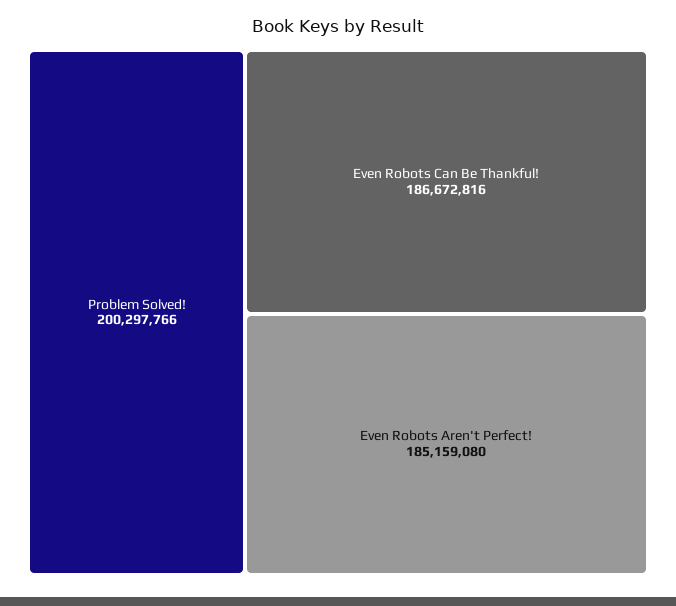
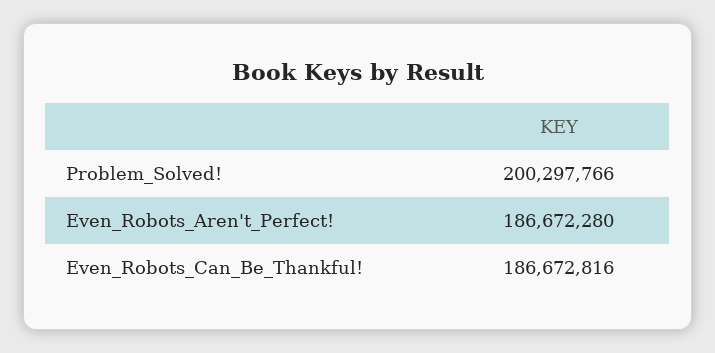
Even Robots Aren't Perfect!: 185159080 -> 186672280

